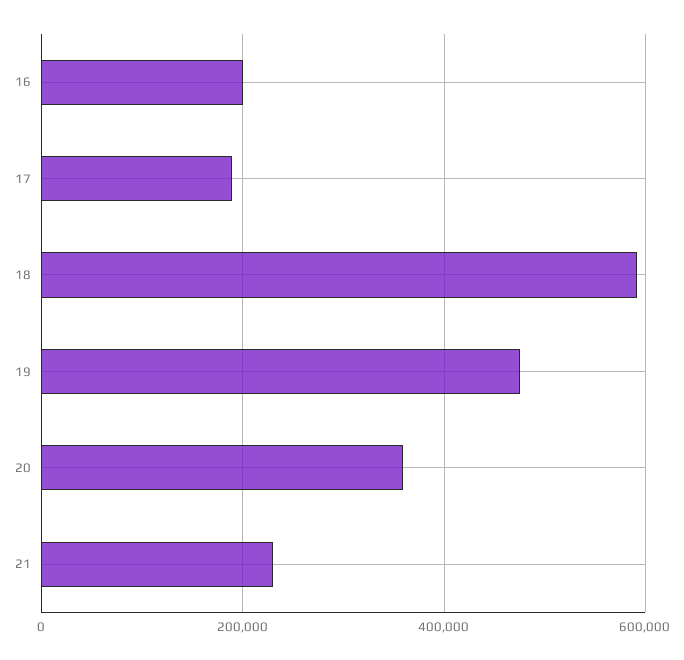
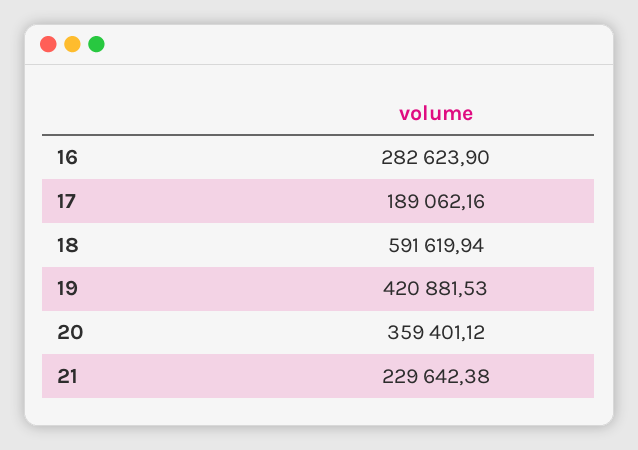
16: 200000 -> 282623.9
19: 480000 -> 420881.53

